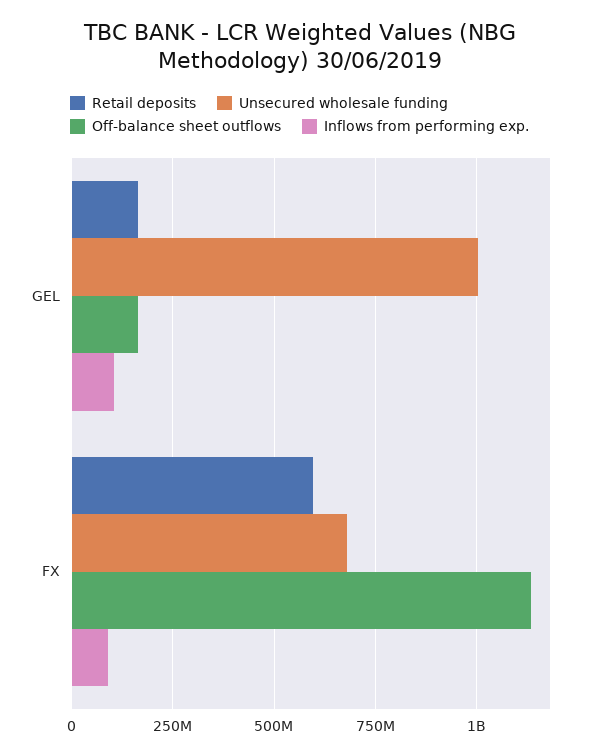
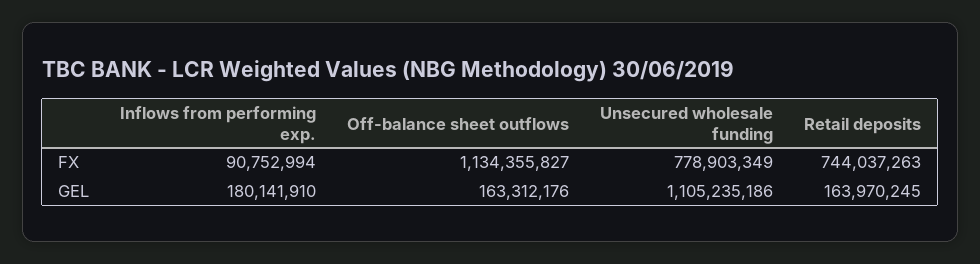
Unsecured wholesale funding, GEL: 1000000000 -> 1105235186
Inflows from performing exp., GEL: 100000000 -> 180141910
Retail deposits, FX: 600000000 -> 744037263
Unsecured wholesale funding, FX: 675000000 -> 778903349

